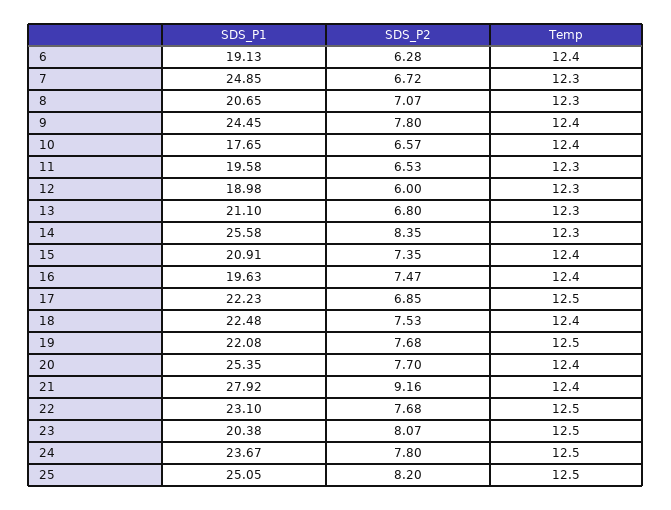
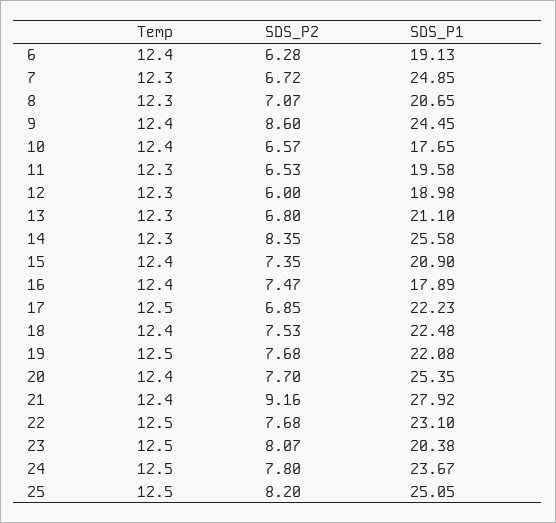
SDS_P2, 9: 7.8 -> 8.6
SDS_P1, 15: 20.91 -> 20.9
SDS_P1, 16: 19.63 -> 17.89

